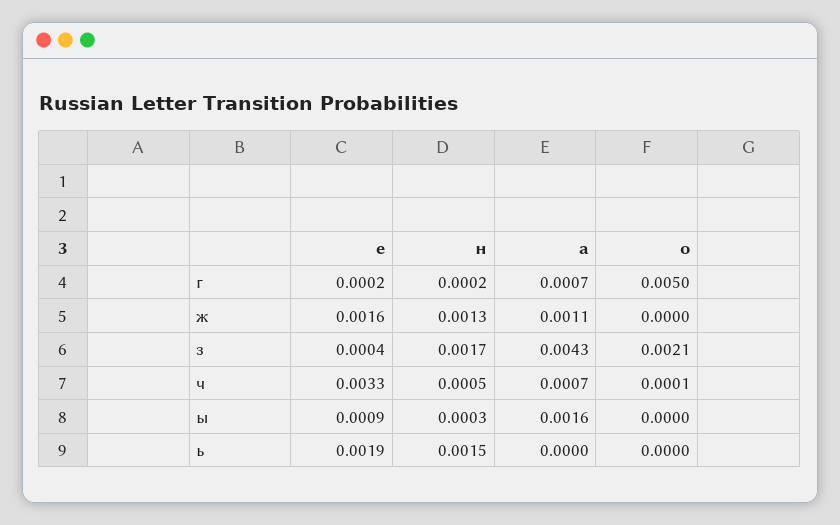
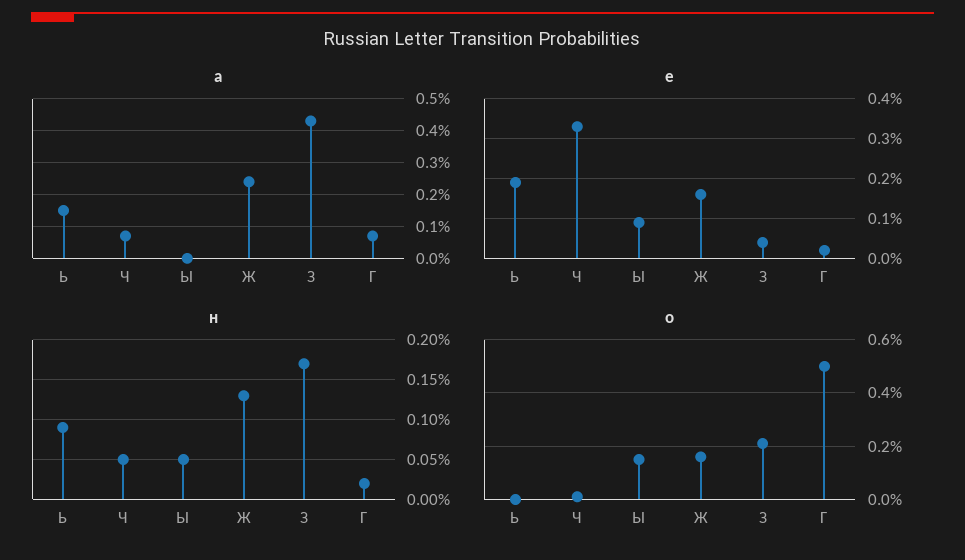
а, ж: 0.0011 -> 0.0025
о, ж: 0 -> 0.0015
н, ы: 0.0003 -> 0.0005
а, ы: 0.0016 -> 0
о, ы: 0 -> 0.0015
н, ь: 0.0015 -> 0.0009
а, ь: 0 -> 0.0015

